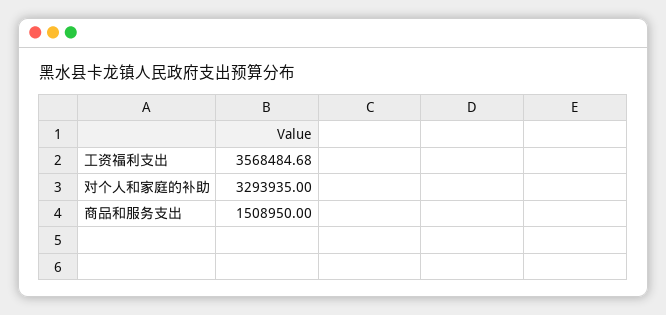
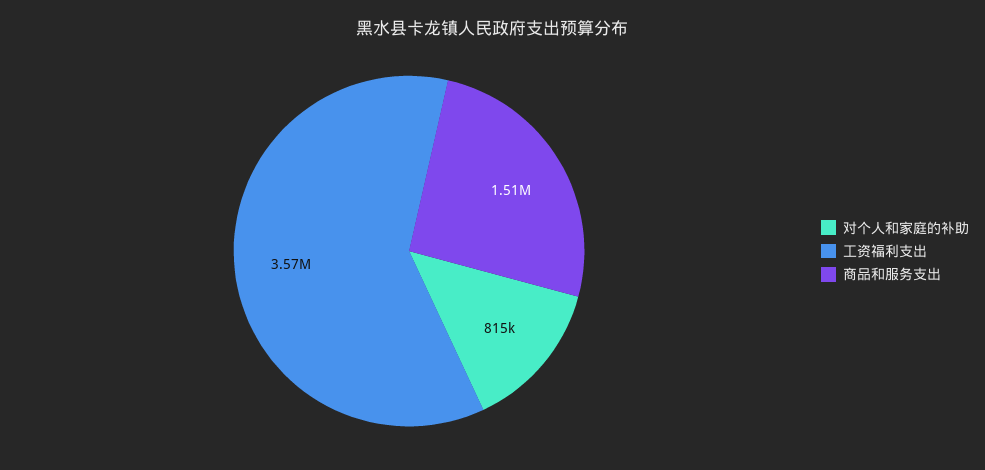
对个人和家庭的补助: 3293935 -> 815000

